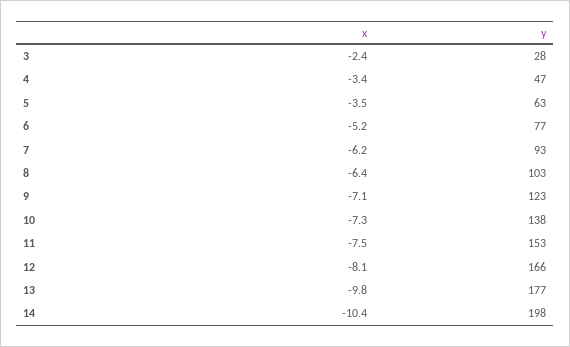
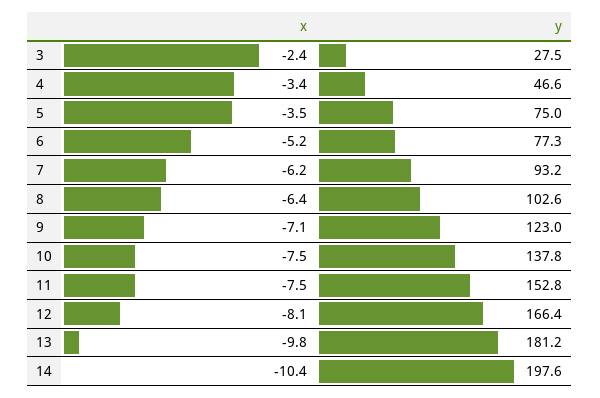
y, 5: 63 -> 75
x, 10: -7.3 -> -7.5
y, 13: 177 -> 181.2

